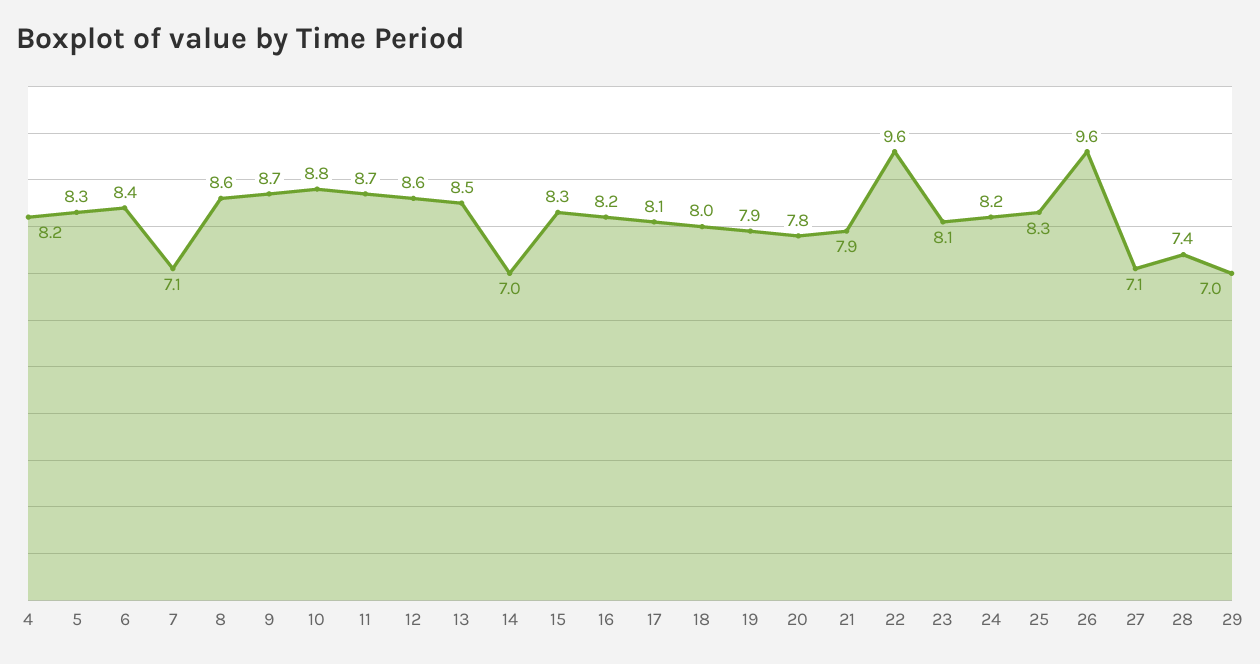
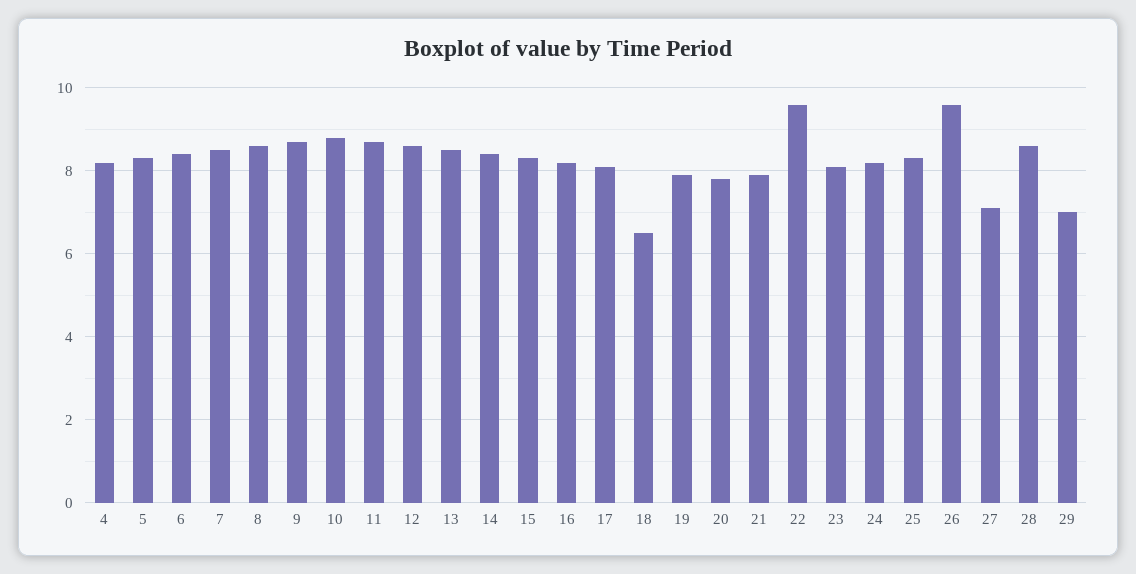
7: 7.1 -> 8.5
14: 7 -> 8.5
18: 8 -> 6.5
28: 7.4 -> 8.5

